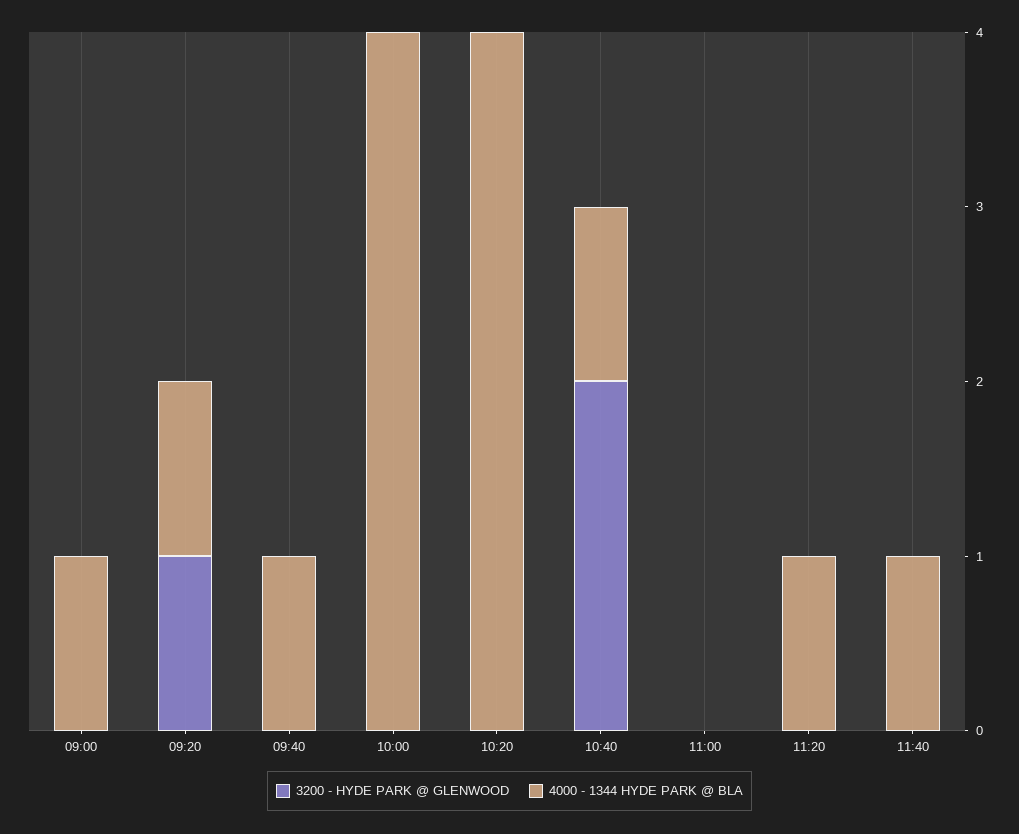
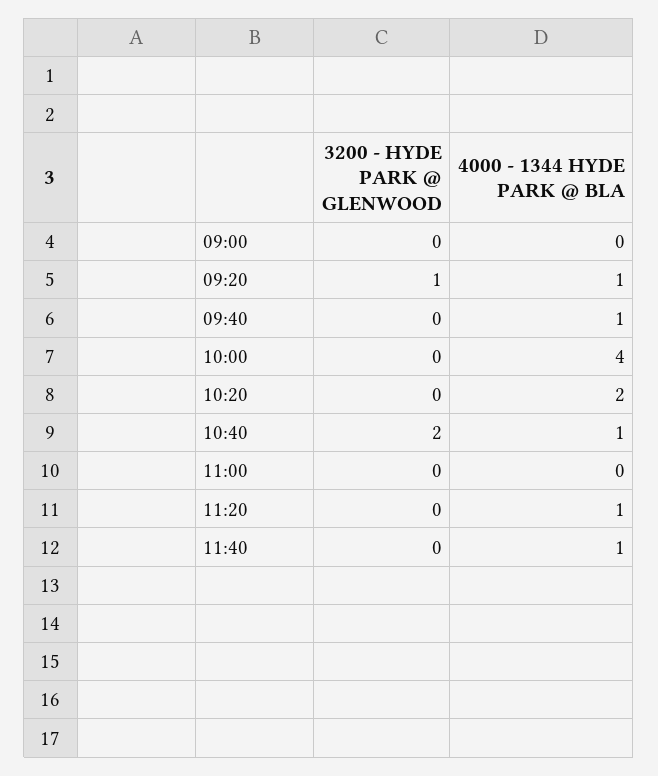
4000 - 1344 HYDE PARK @ BLA, 09:00: 1 -> 0
4000 - 1344 HYDE PARK @ BLA, 10:20: 4 -> 2

